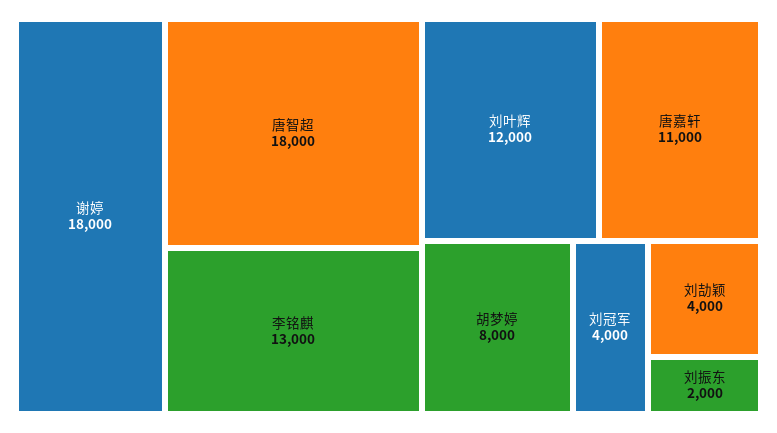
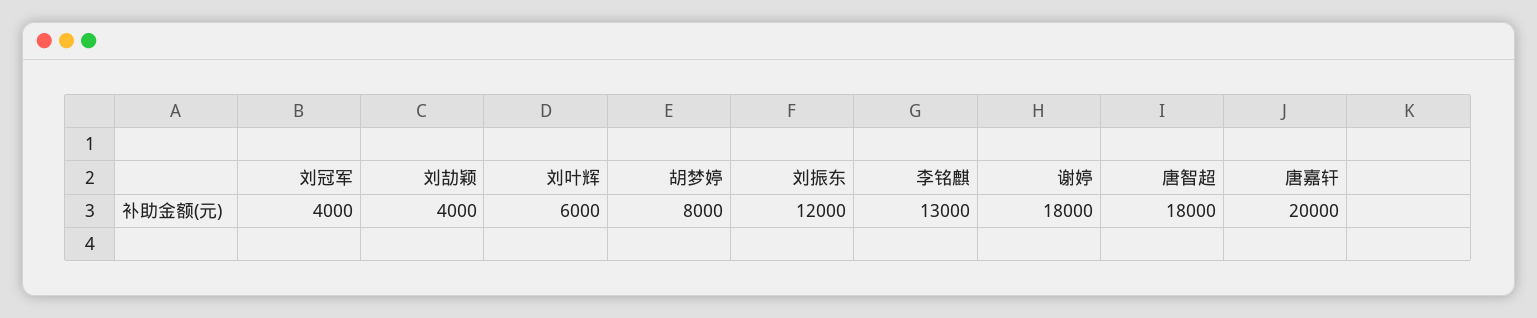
刘叶辉: 12000 -> 6000
唐嘉轩: 11000 -> 20000
刘振东: 2000 -> 12000

